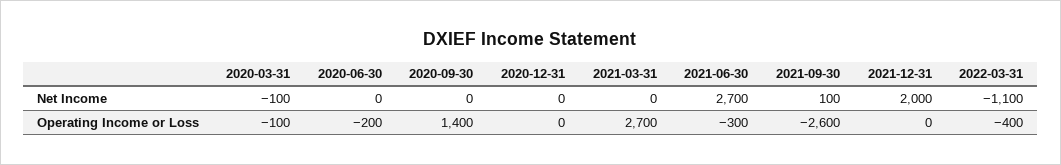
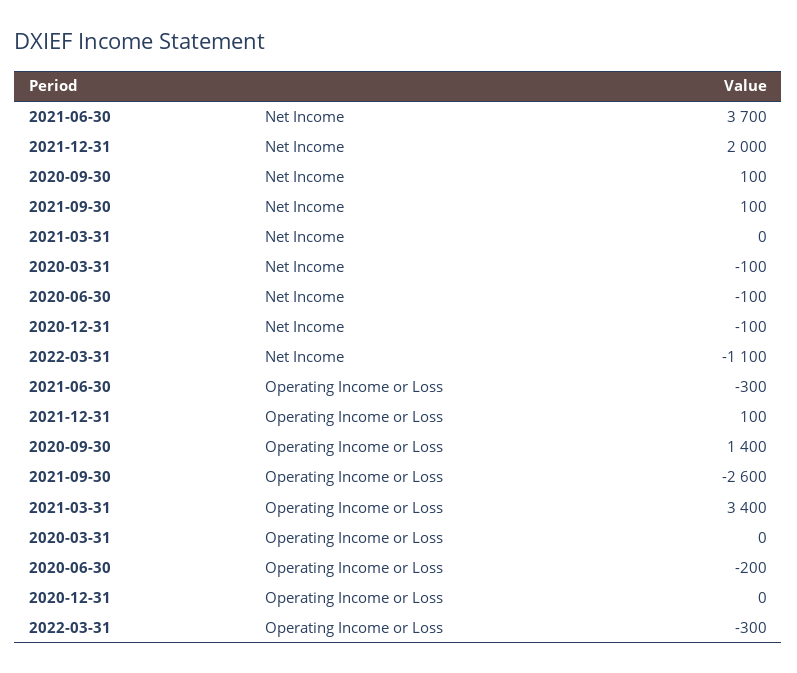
2020-06-30, Net Income: 0 -> -100
2020-09-30, Net Income: 0 -> 100
2020-12-31, Net Income: 0 -> -100
2021-06-30, Net Income: 2700 -> 3700
2020-03-31, Operating Income or Loss: -100 -> 0
2021-03-31, Operating Income or Loss: 2700 -> 3400
2021-12-31, Operating Income or Loss: 0 -> 100
2022-03-31, Operating Income or Loss: -400 -> -300

